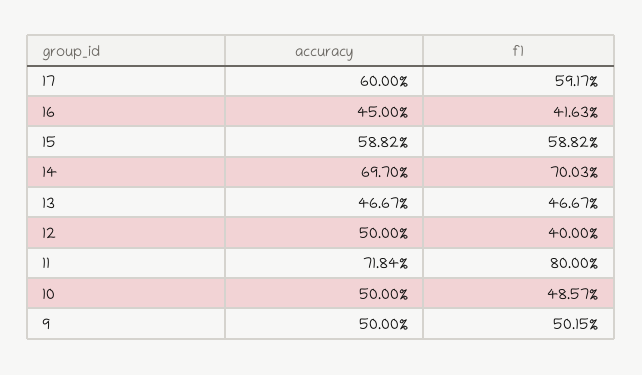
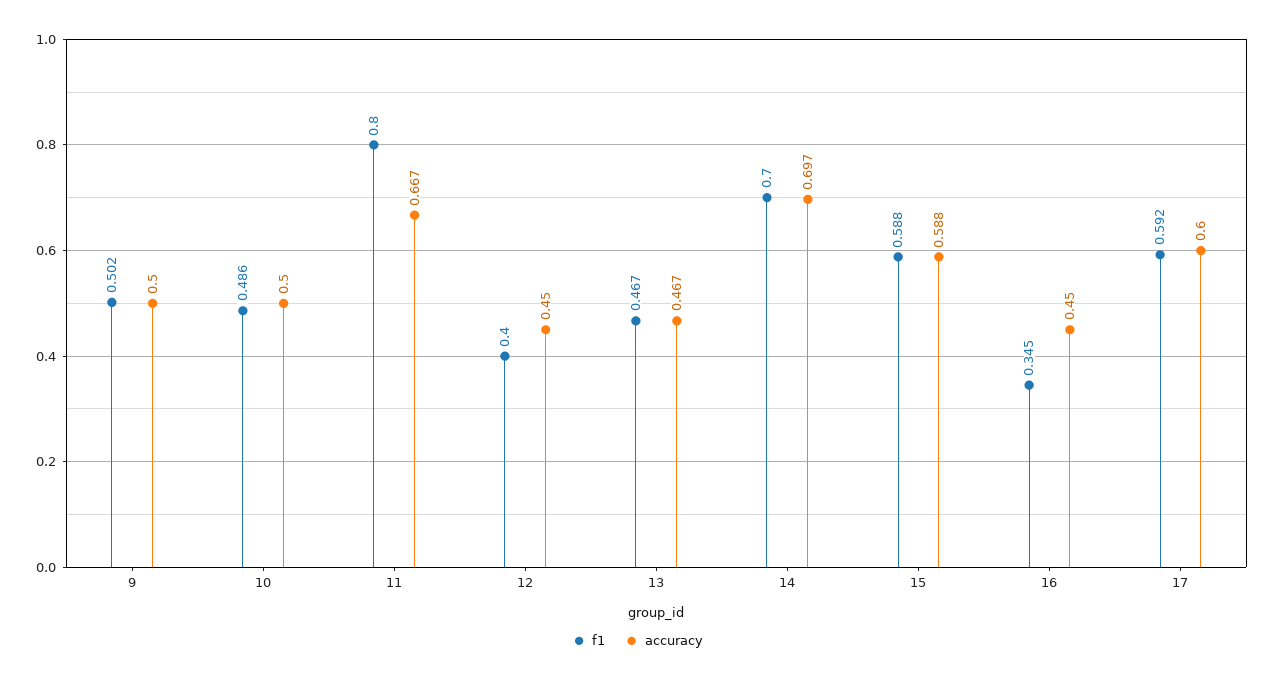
f1, 16: 0.4163 -> 0.345
accuracy, 12: 0.5 -> 0.45
accuracy, 11: 0.7184 -> 0.667

